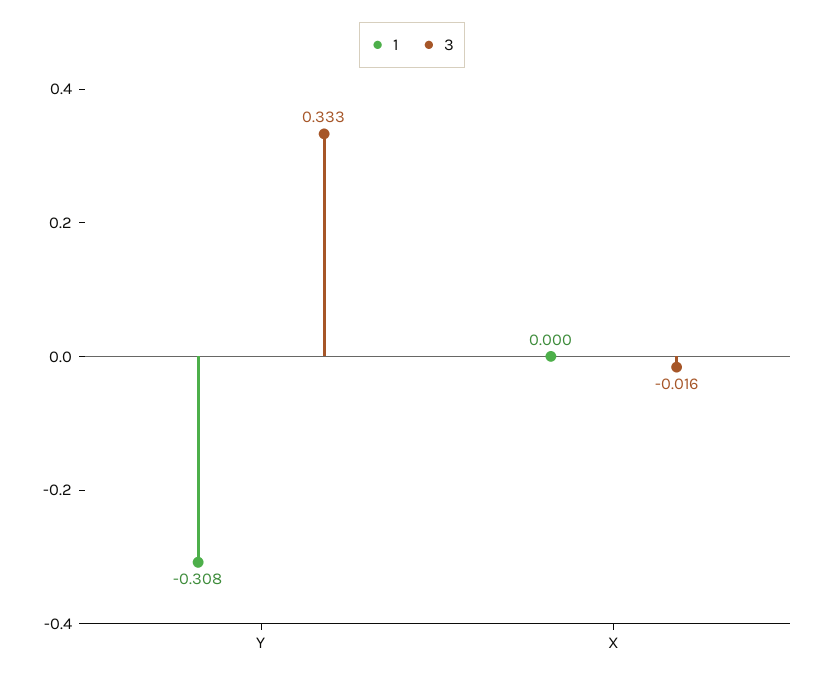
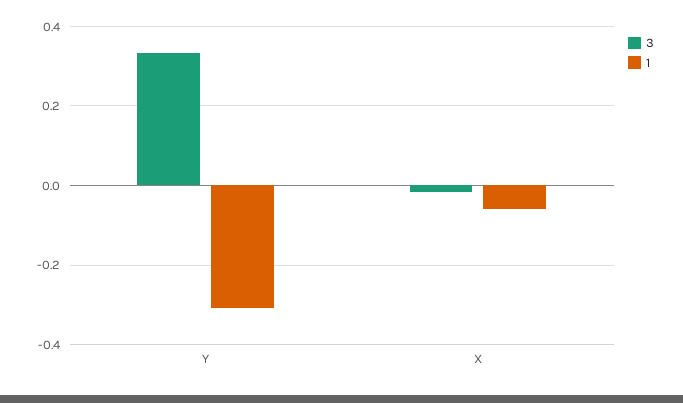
1, X: 0 -> -0.06

